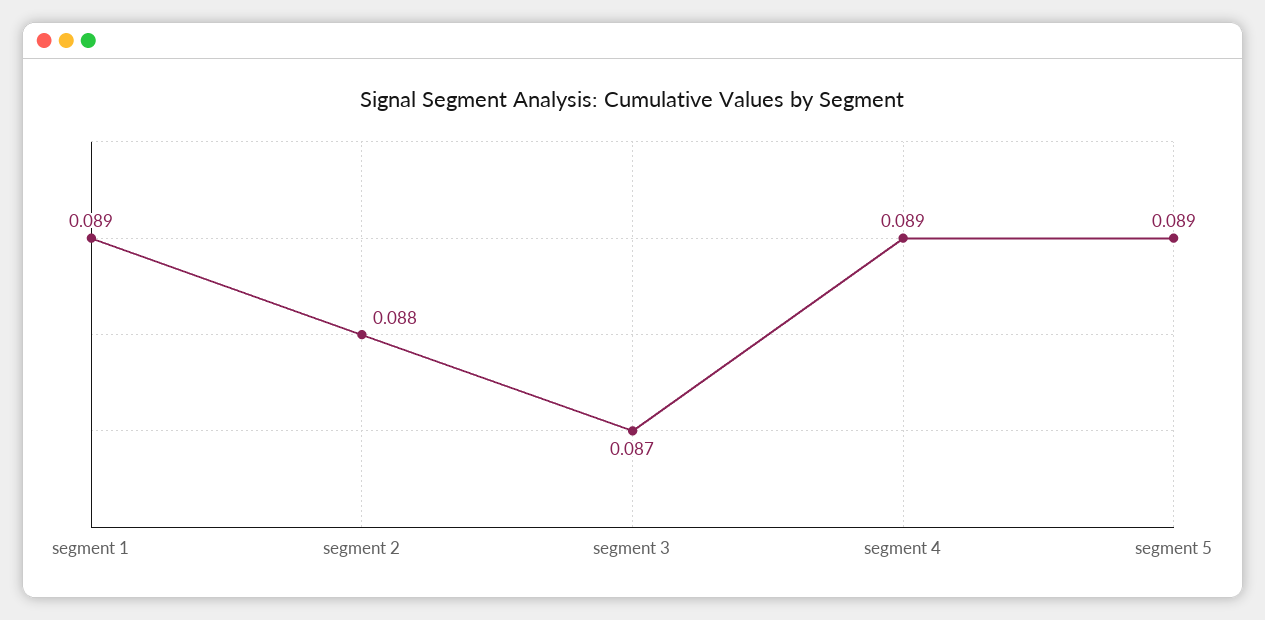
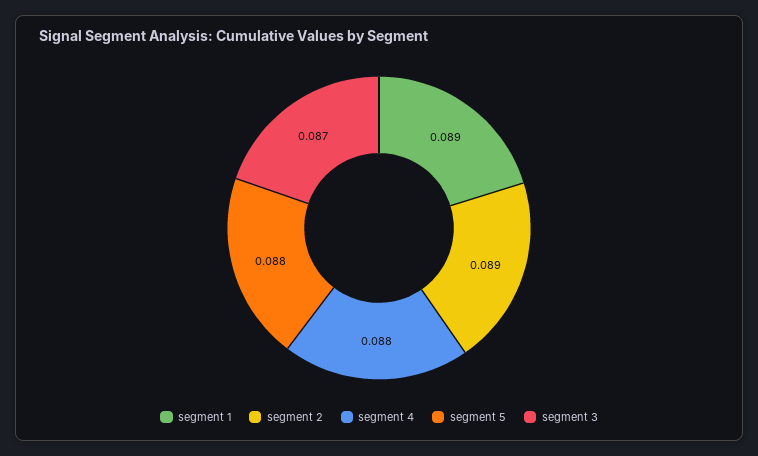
segment 2: 0.088 -> 0.089
segment 4: 0.089 -> 0.088
segment 5: 0.089 -> 0.088

